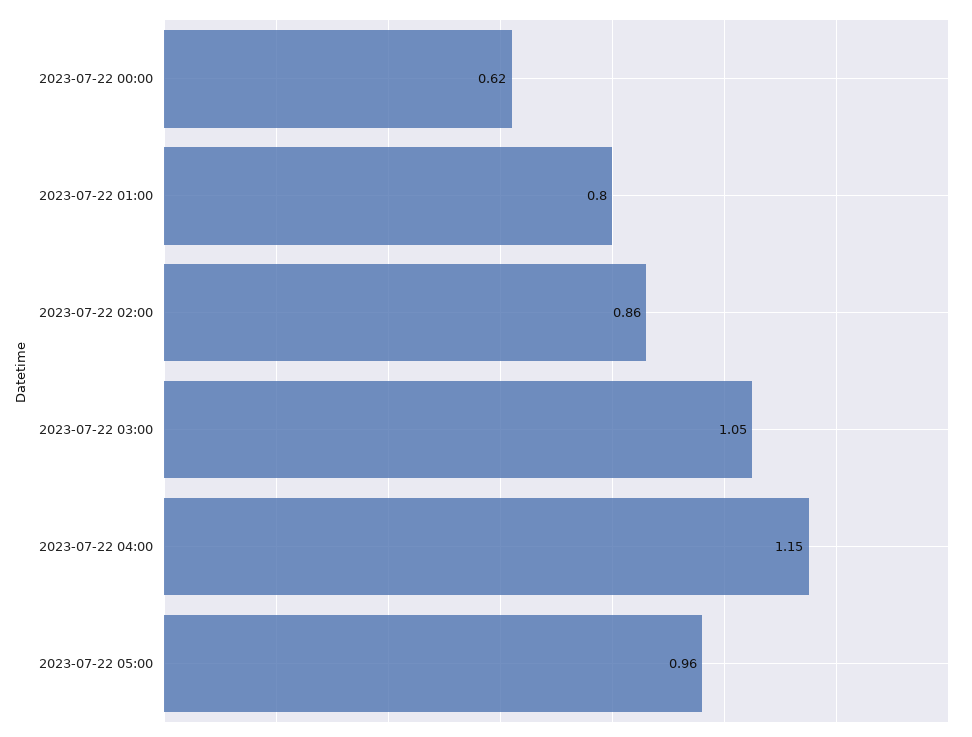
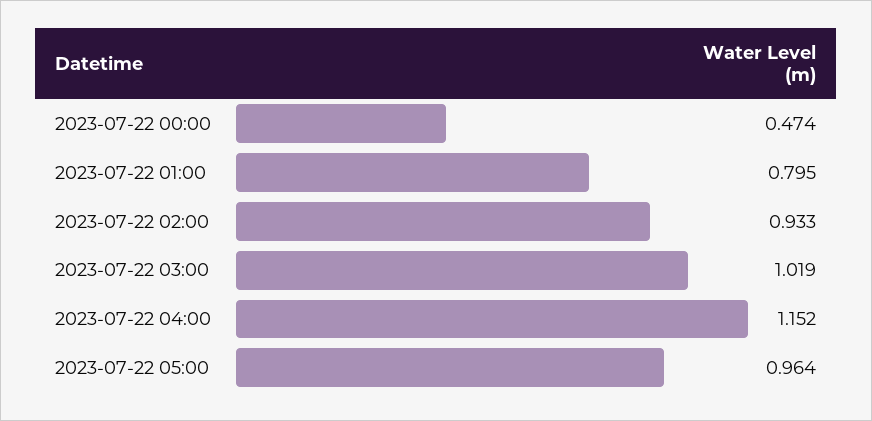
2023-07-22 00:00: 0.62 -> 0.474
2023-07-22 02:00: 0.86 -> 0.933
2023-07-22 03:00: 1.05 -> 1.019

